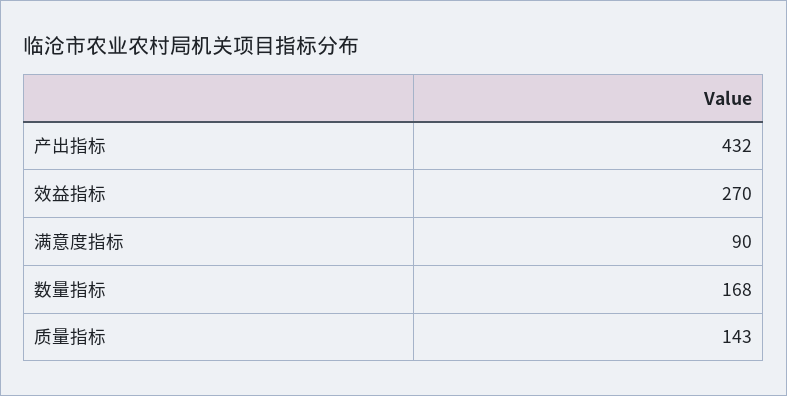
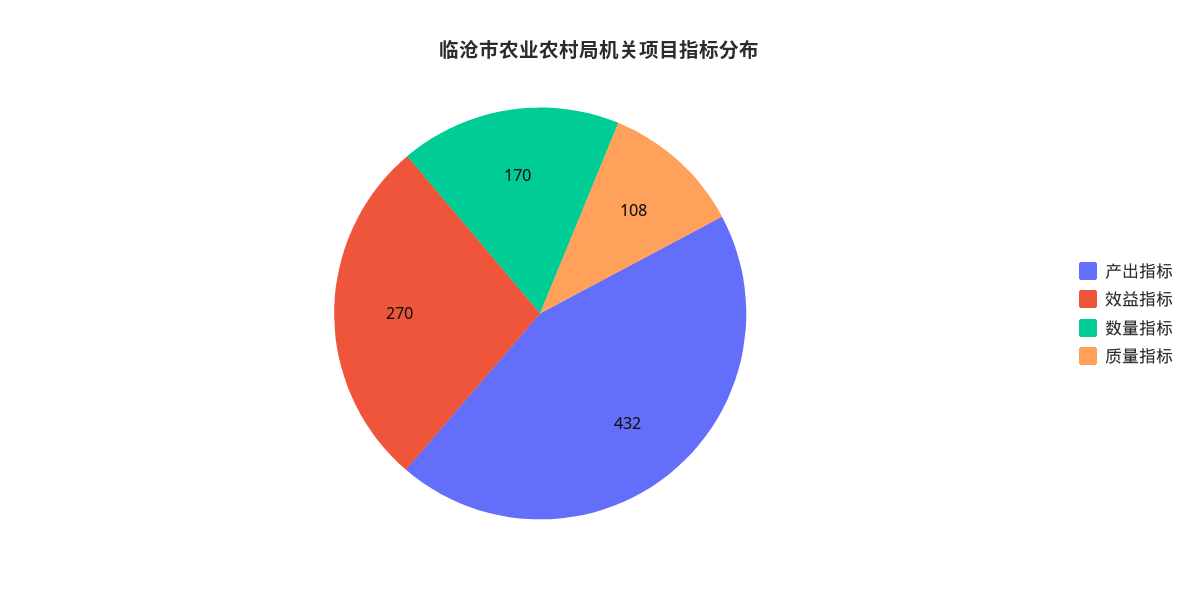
满意度指标: 90 -> none
数量指标: 168 -> 170
质量指标: 143 -> 108

